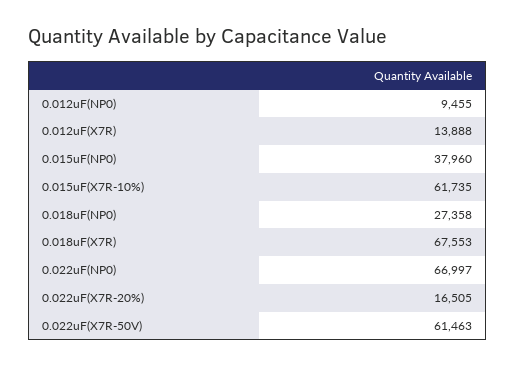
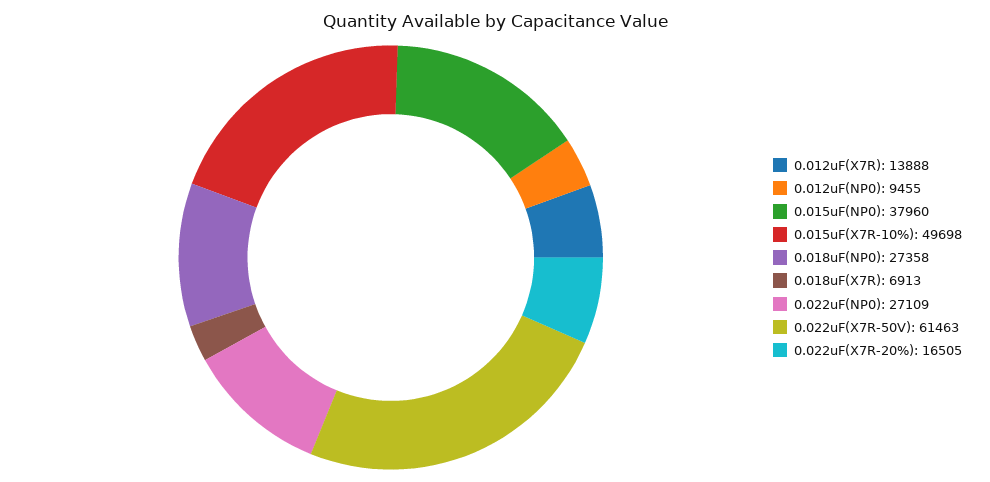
0.015uF(X7R-10%): 61735 -> 49698
0.018uF(X7R): 67553 -> 6913
0.022uF(NP0): 66997 -> 27109

